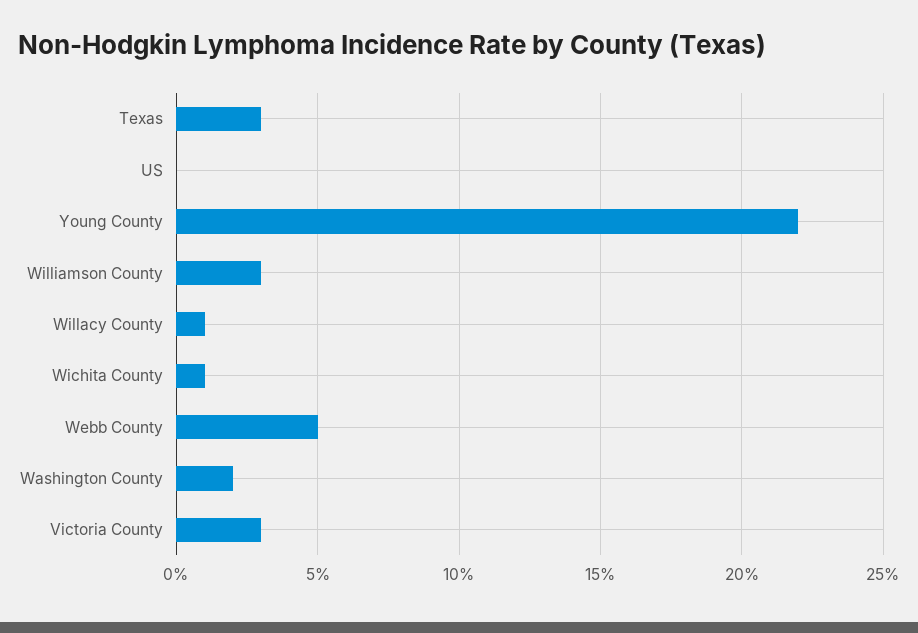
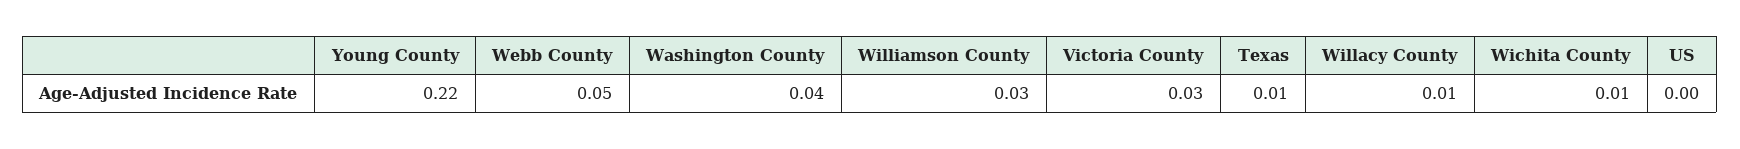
Texas: 0.03 -> 0.01
Washington County: 0.02 -> 0.04

